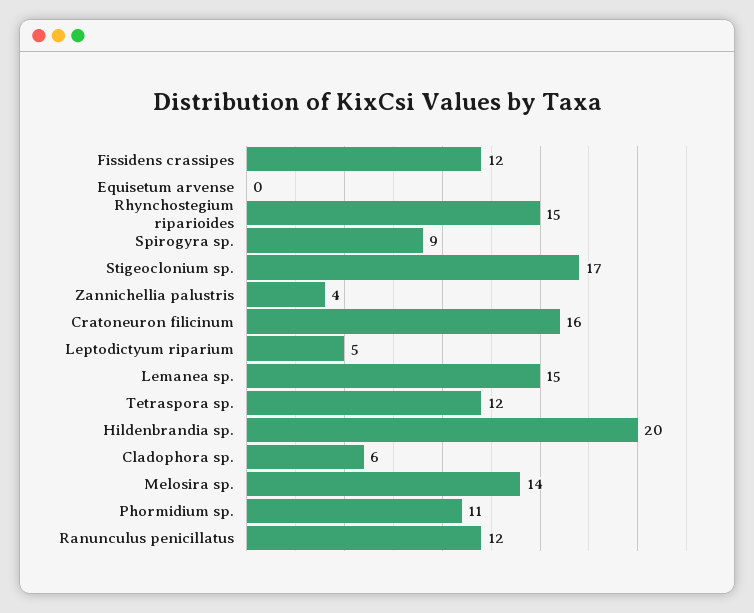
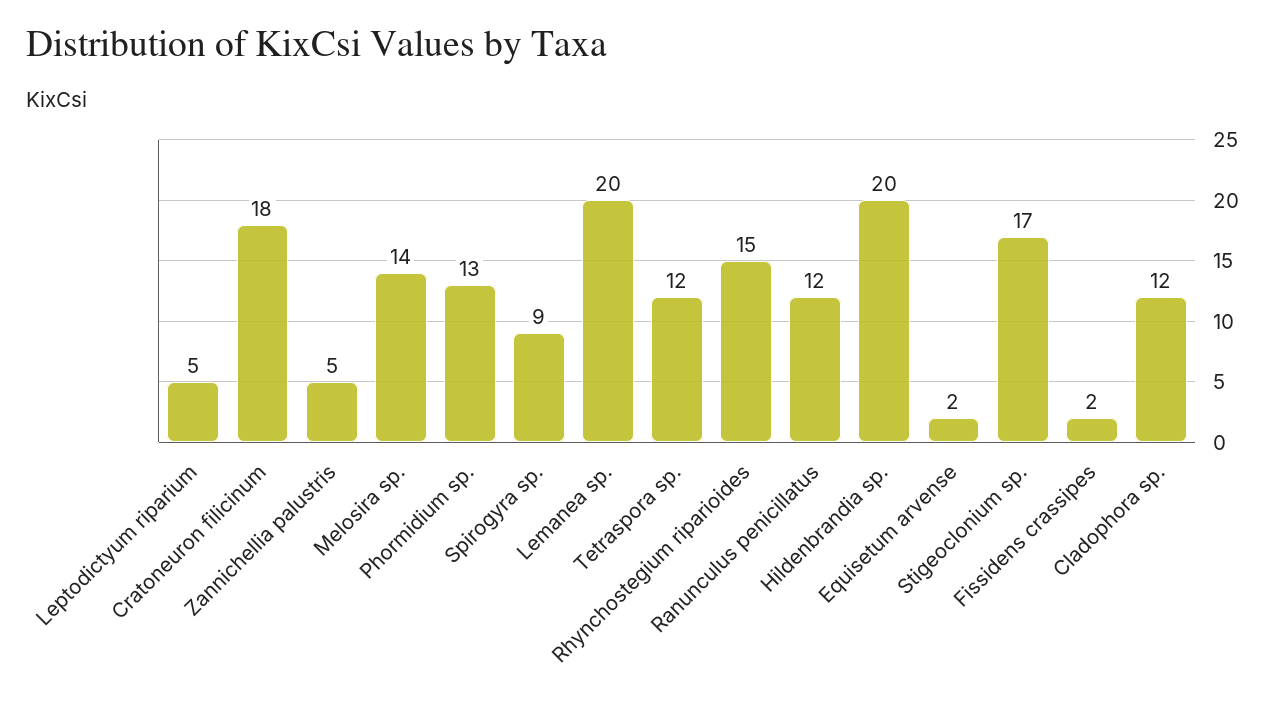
Fissidens crassipes: 12 -> 2
Equisetum arvense: 0 -> 2
Zannichellia palustris: 4 -> 5
Cratoneuron filicinum: 16 -> 18
Lemanea sp.: 15 -> 20
Cladophora sp.: 6 -> 12
Phormidium sp.: 11 -> 13

